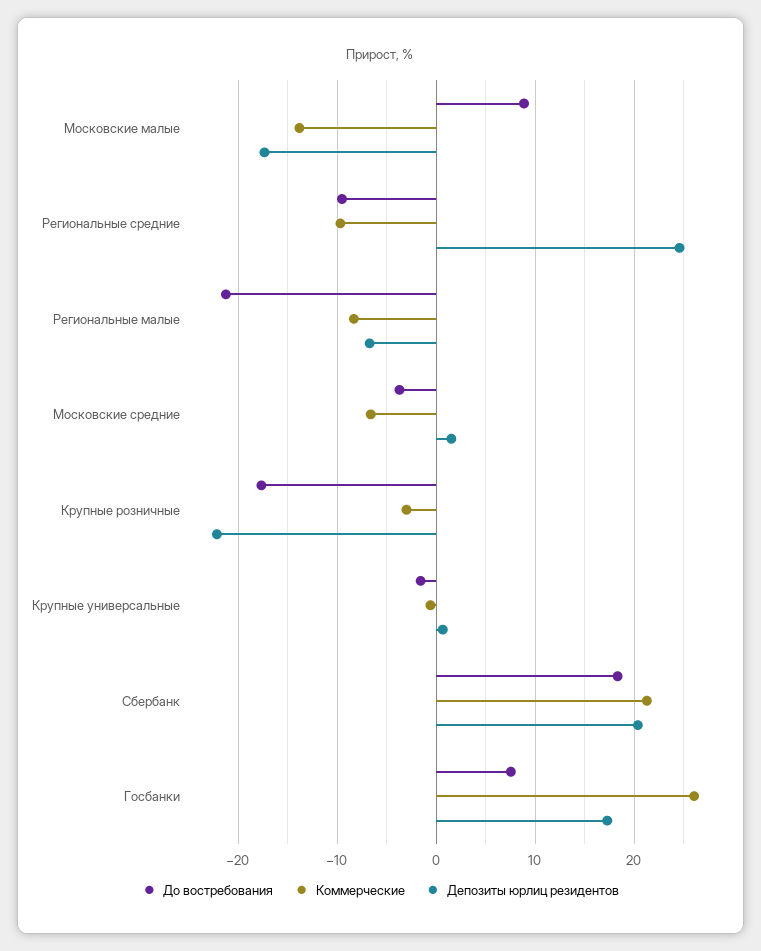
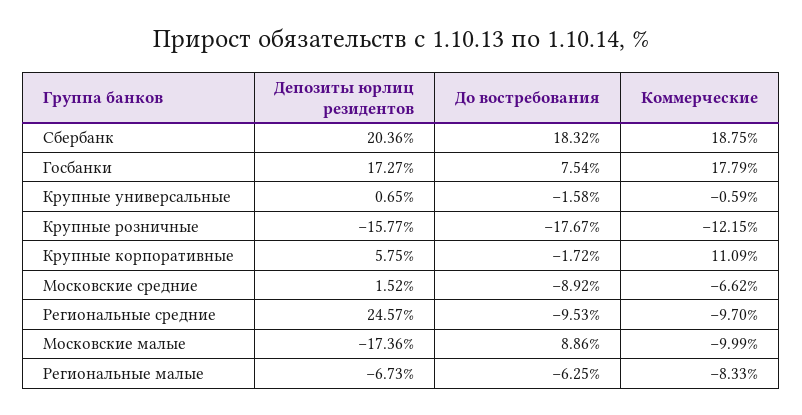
Коммерческие, Московские малые: -14 -> -9.99
До востребования, Региональные малые: -21 -> -6.25
До востребования, Московские средние: -4 -> -8.92
Коммерческие, Крупные розничные: -3 -> -12.15
Депозиты юрлиц резидентов, Крупные розничные: -22 -> -15.77
Коммерческие, Сбербанк: 21 -> 18.75
Коммерческие, Госбанки: 26 -> 17.79
Депозиты юрлиц резидентов, Крупные корпоративные: none -> 5.75
До востребования, Крупные корпоративные: none -> -1.72
Коммерческие, Крупные корпоративные: none -> 11.09

